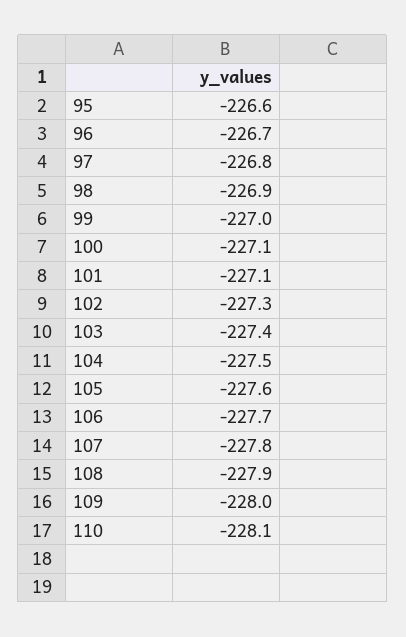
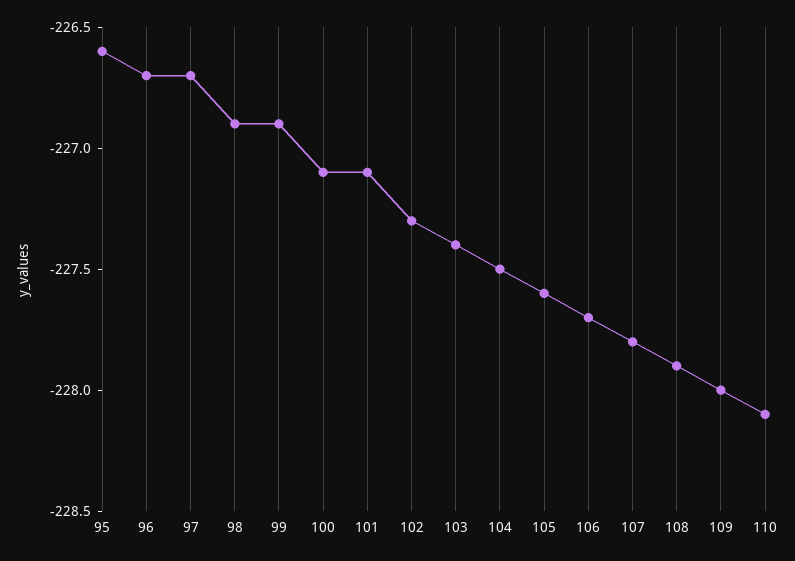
97: -226.8 -> -226.7
99: -227 -> -226.9

